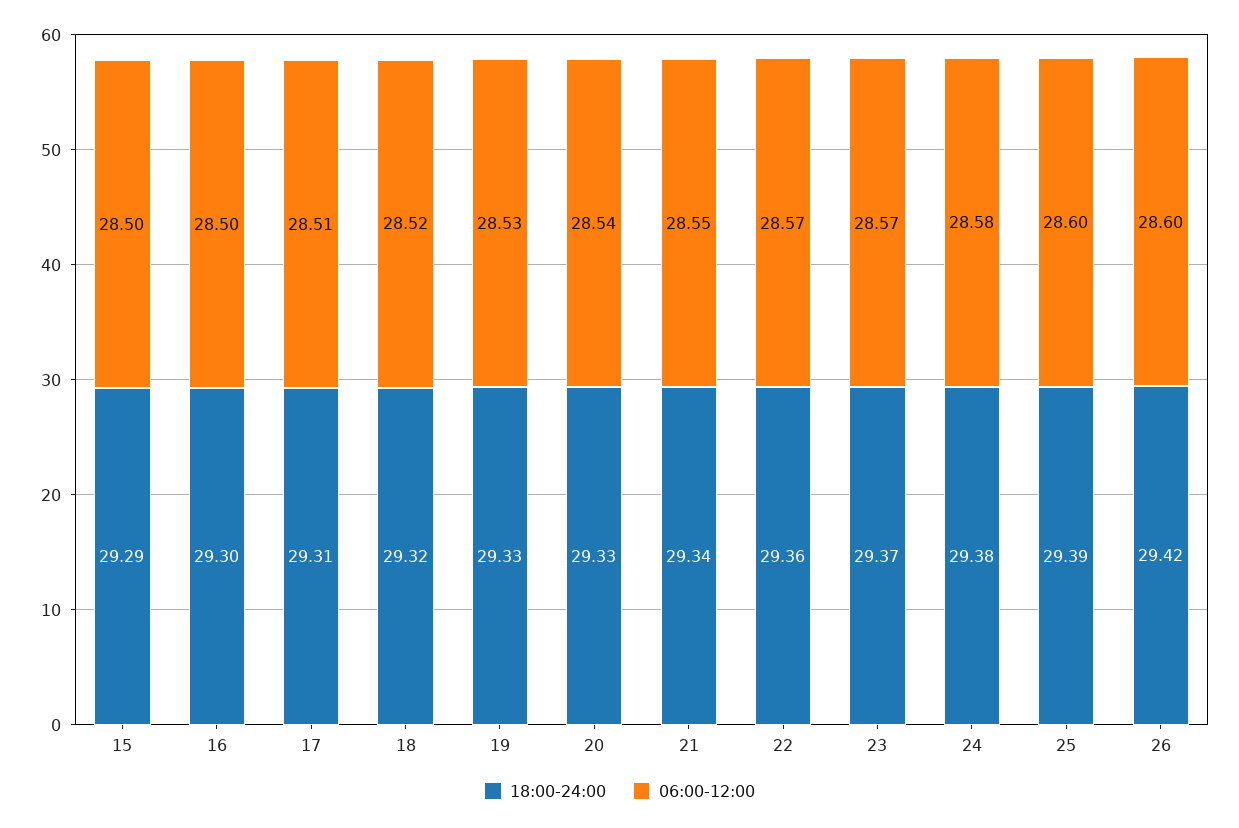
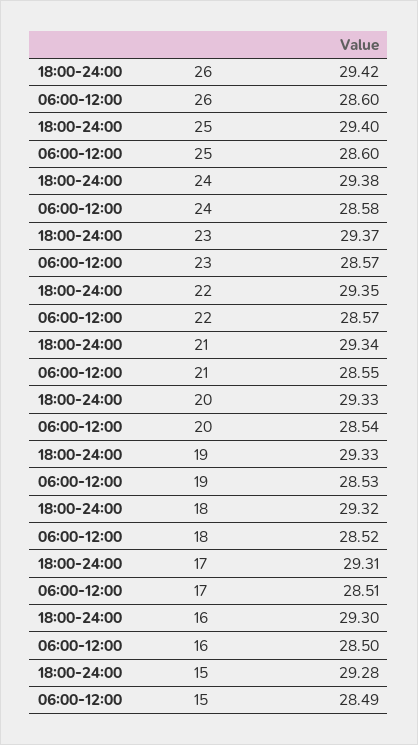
18:00-24:00, 15: 29.29 -> 29.28
06:00-12:00, 15: 28.5 -> 28.49
18:00-24:00, 22: 29.36 -> 29.35
18:00-24:00, 25: 29.39 -> 29.4

